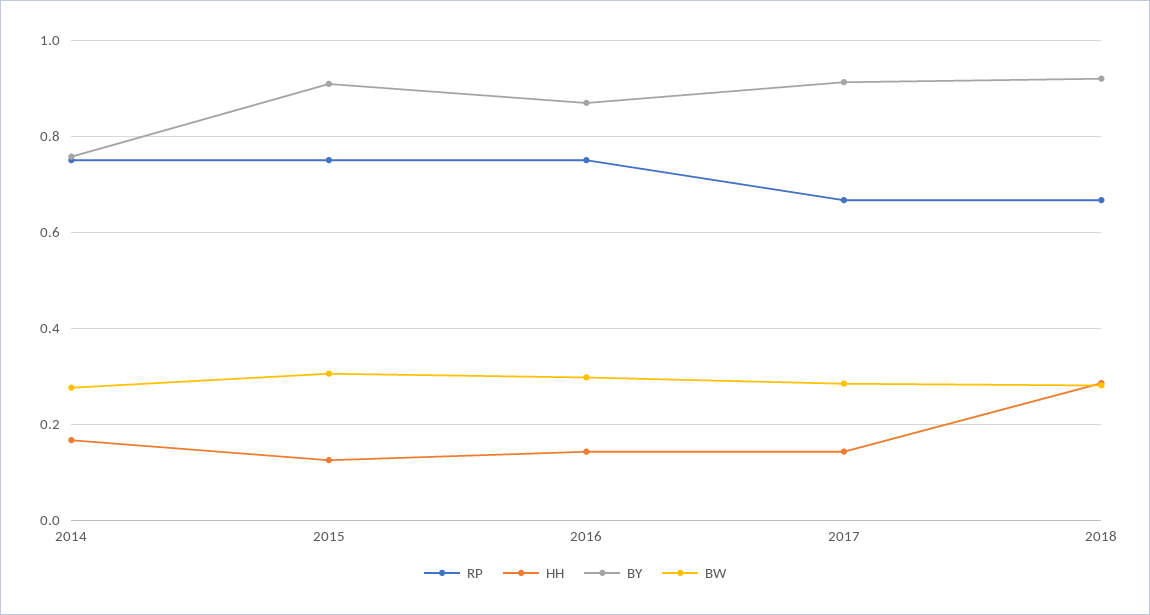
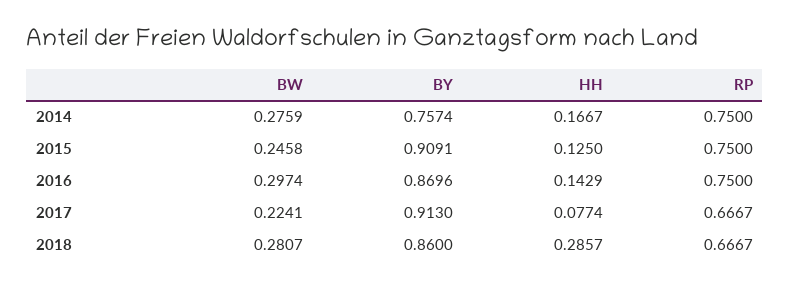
BW, 2015: 0.3 -> 0.2458
HH, 2017: 0.14 -> 0.0774
BW, 2017: 0.28 -> 0.2241
BY, 2018: 0.92 -> 0.86

